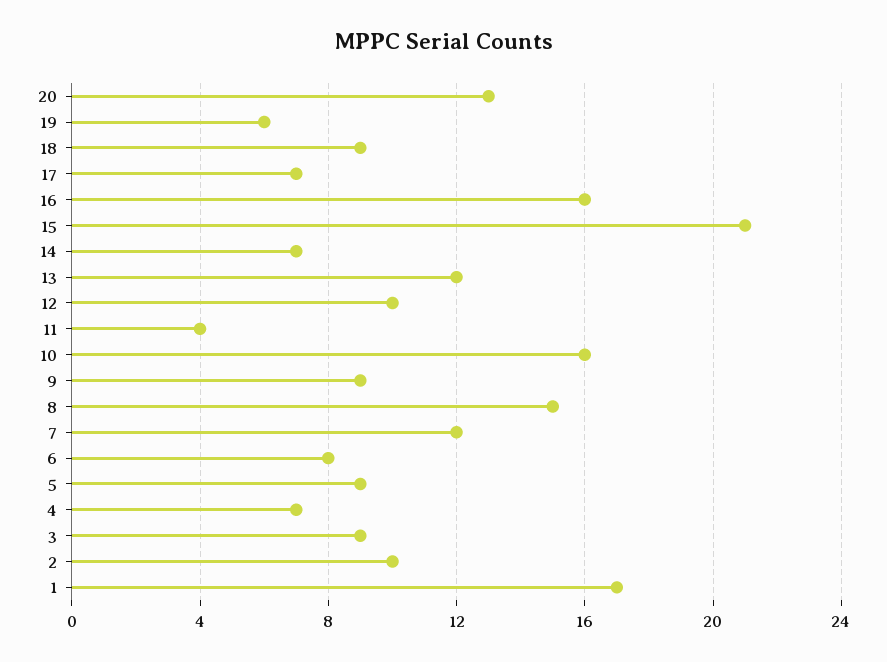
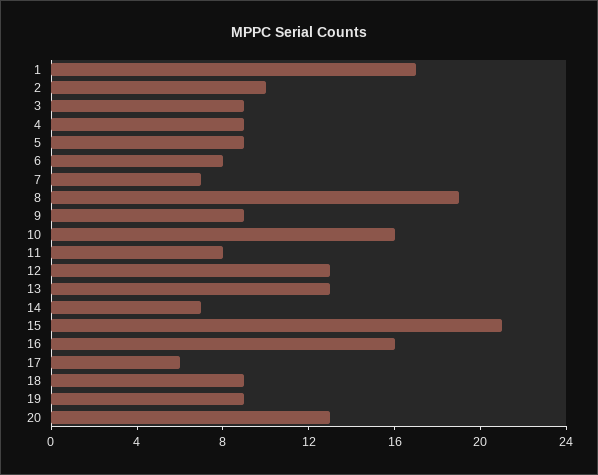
19: 6 -> 9
17: 7 -> 6
13: 12 -> 13
12: 10 -> 13
11: 4 -> 8
8: 15 -> 19
7: 12 -> 7
4: 7 -> 9

